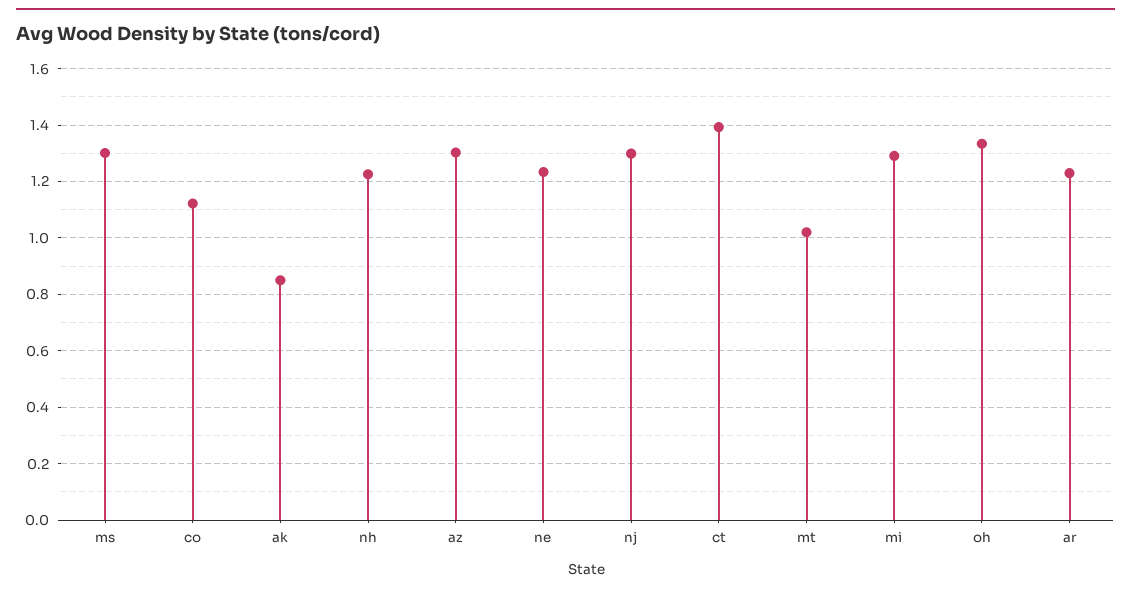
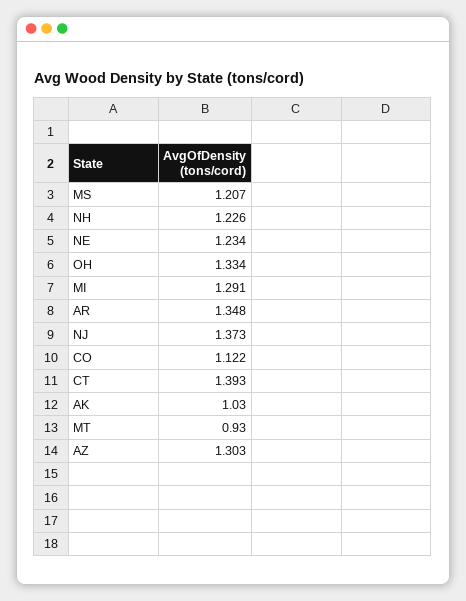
ms: 1.3 -> 1.207
ak: 0.85 -> 1.03
nj: 1.3 -> 1.373
mt: 1.025 -> 0.93
ar: 1.225 -> 1.348

